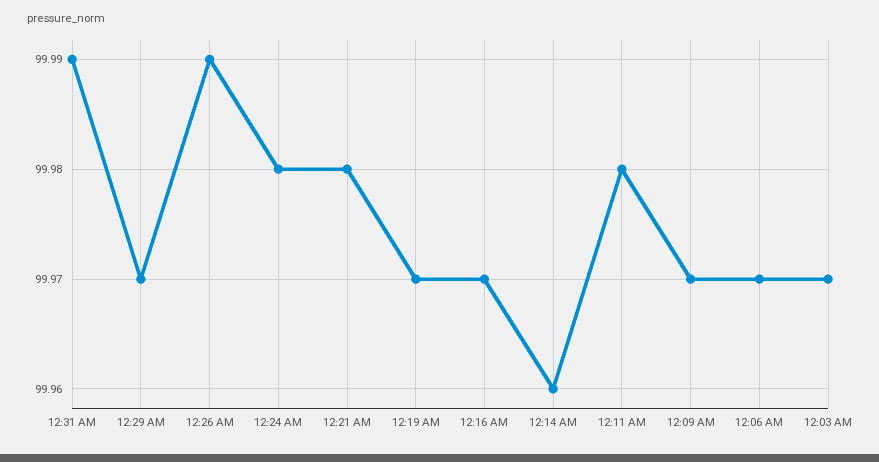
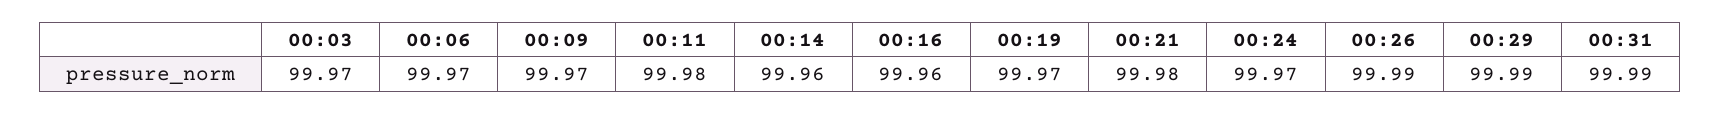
12:29 AM: 99.97 -> 99.99
12:24 AM: 99.98 -> 99.97
12:16 AM: 99.97 -> 99.96

